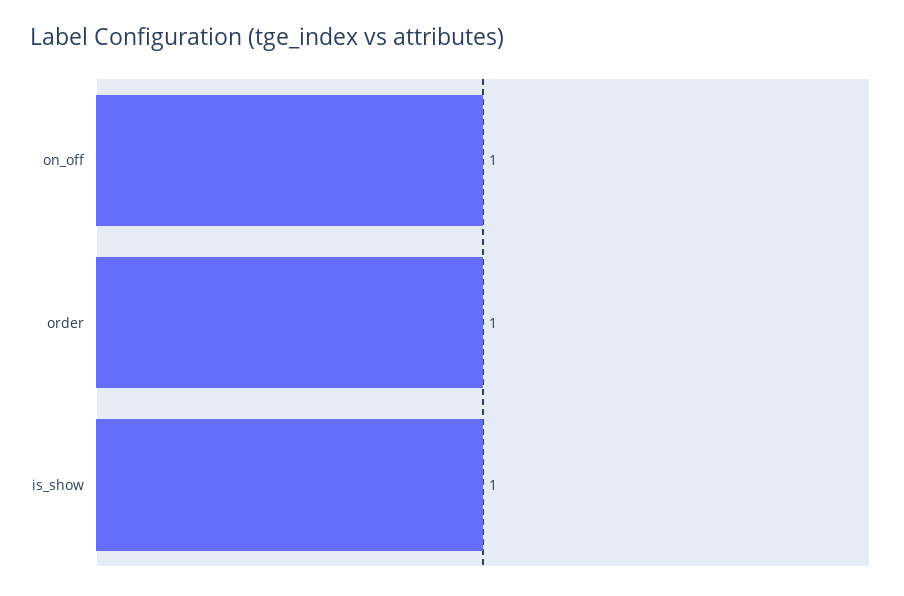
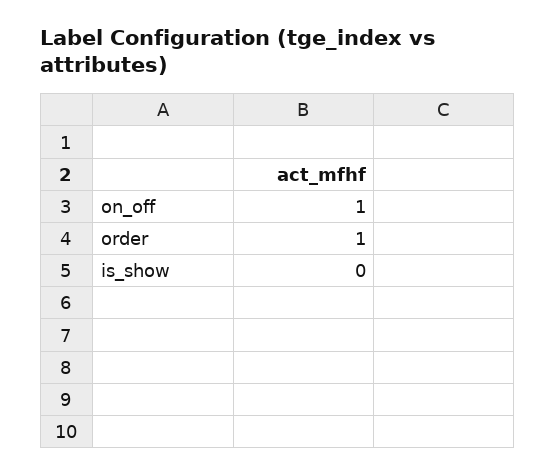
is_show: 1 -> 0

